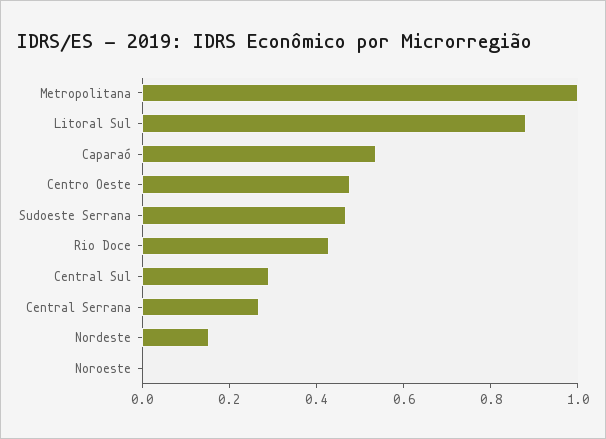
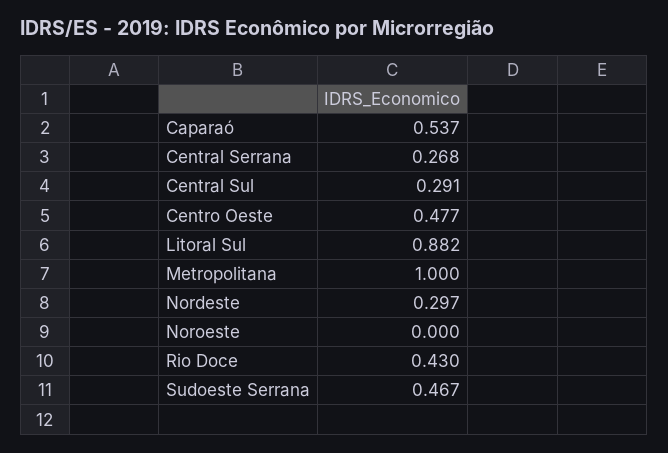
Nordeste: 0.15 -> 0.297

